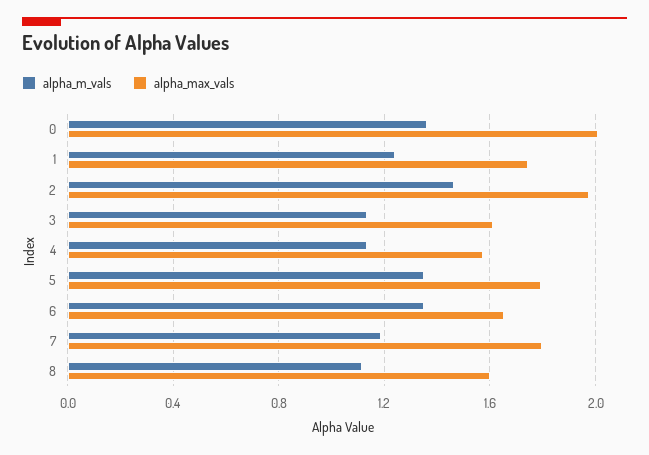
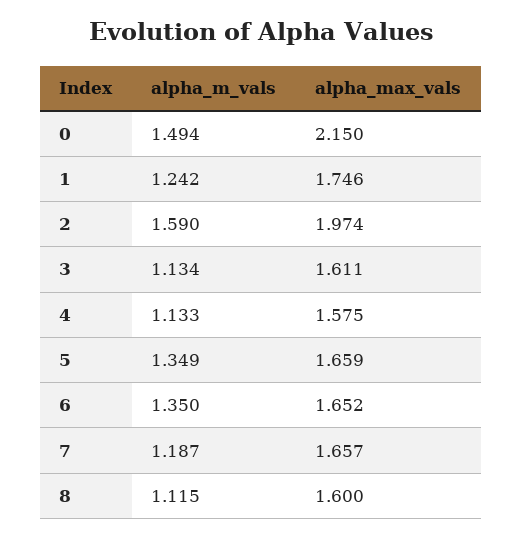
alpha_m_vals, 0: 1.35 -> 1.494
alpha_max_vals, 0: 2 -> 2.15
alpha_m_vals, 2: 1.45 -> 1.59
alpha_max_vals, 5: 1.8 -> 1.659
alpha_max_vals, 7: 1.8 -> 1.657

